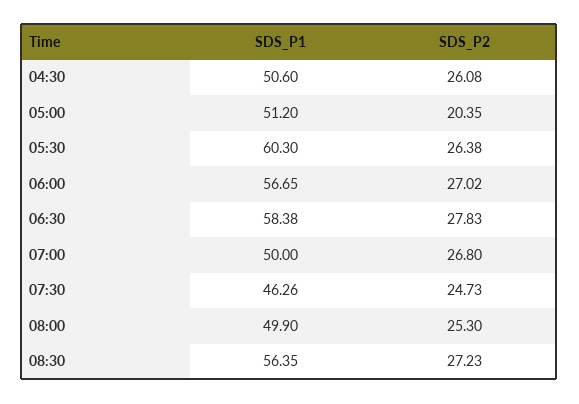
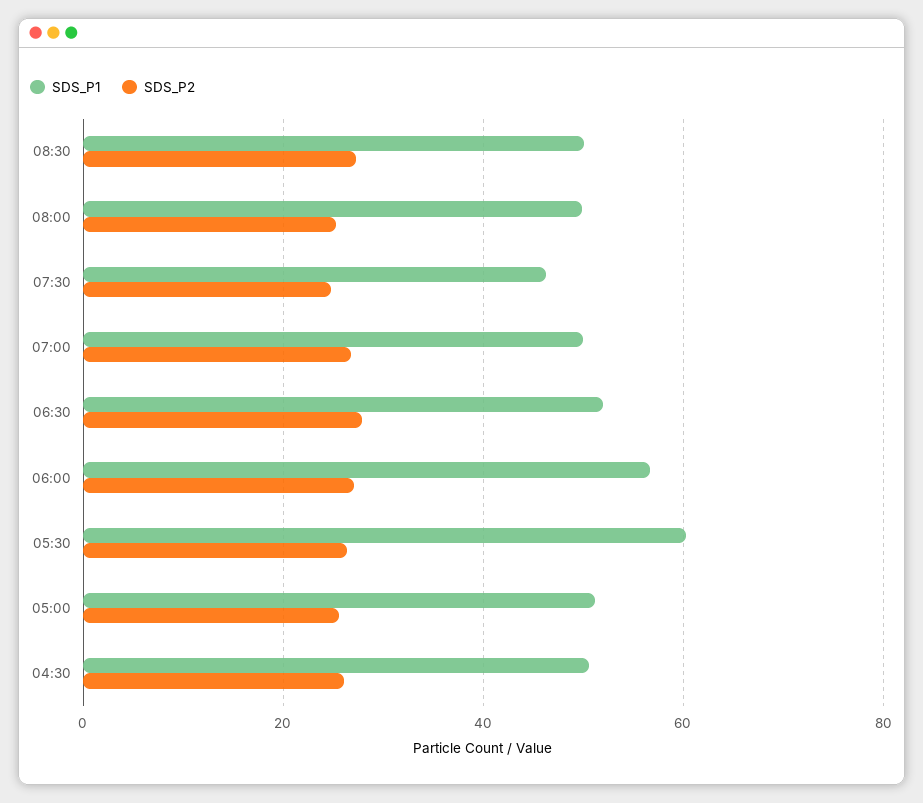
SDS_P2, 05:00: 20.35 -> 26
SDS_P1, 06:30: 58.38 -> 52
SDS_P1, 08:30: 56.35 -> 50

